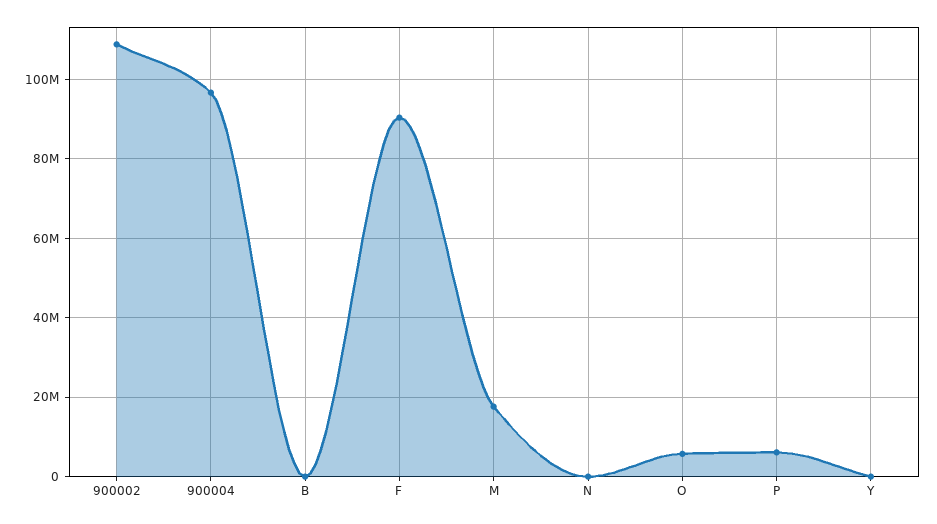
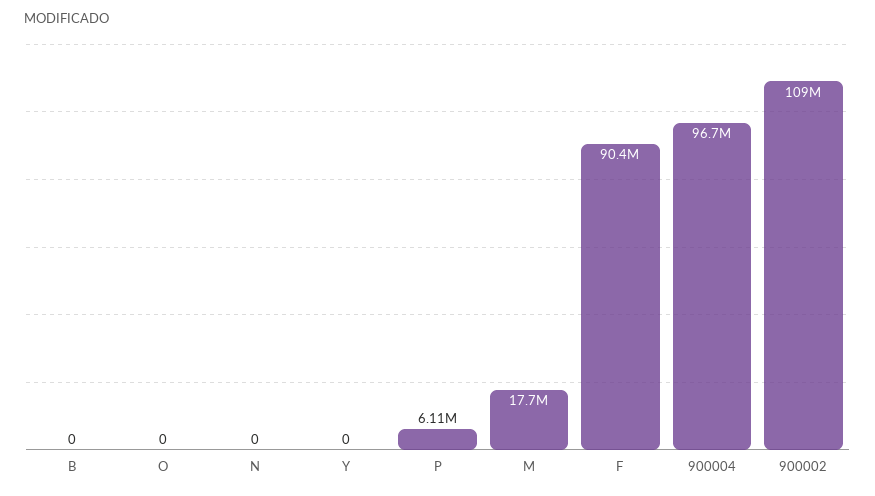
O: 6000000 -> 0

